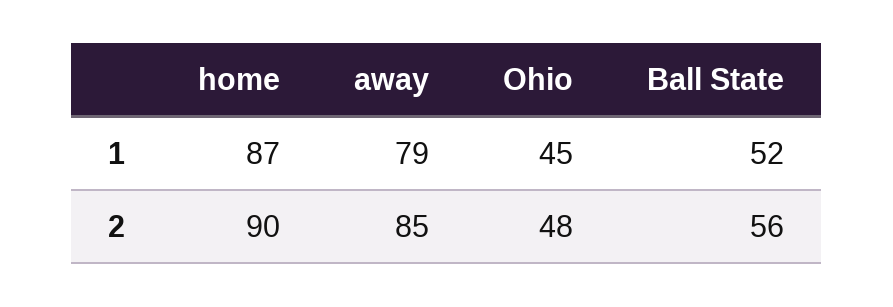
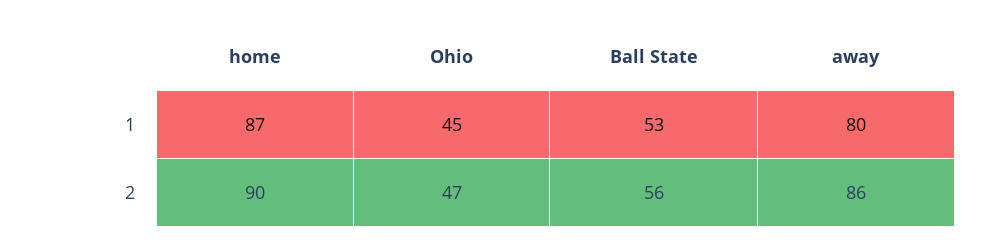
away, 1: 79 -> 80
Ball State, 1: 52 -> 53
away, 2: 85 -> 86
Ohio, 2: 48 -> 47

